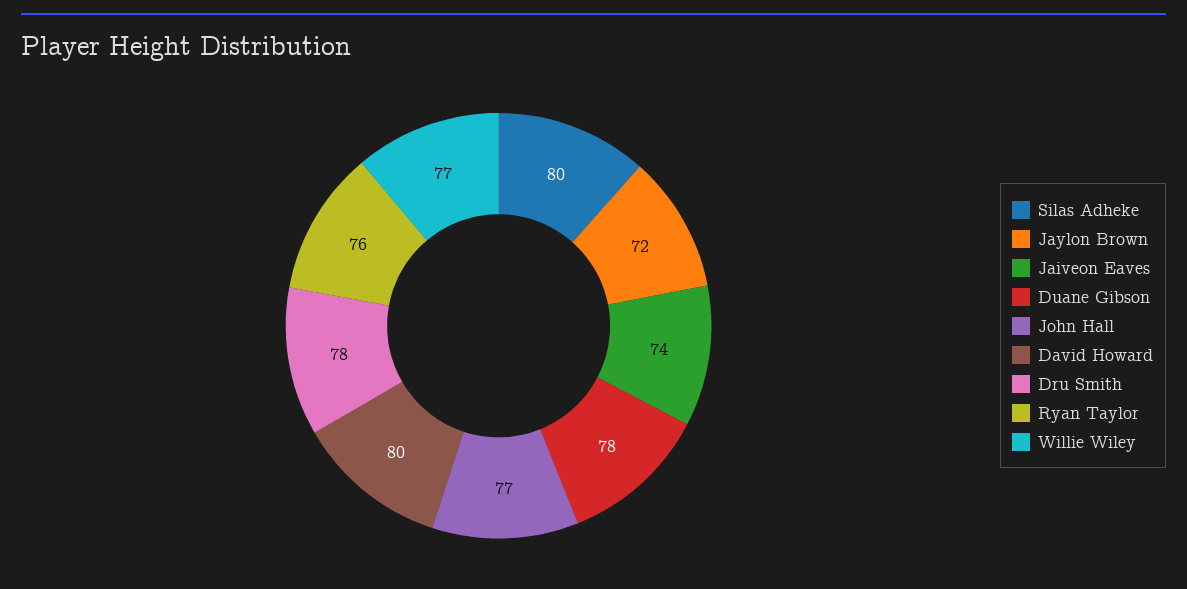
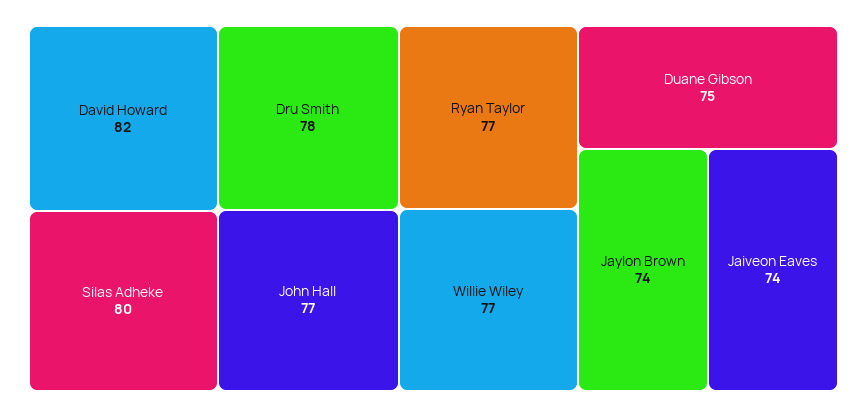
Jaylon Brown: 72 -> 74
Duane Gibson: 78 -> 75
David Howard: 80 -> 82
Ryan Taylor: 76 -> 77

